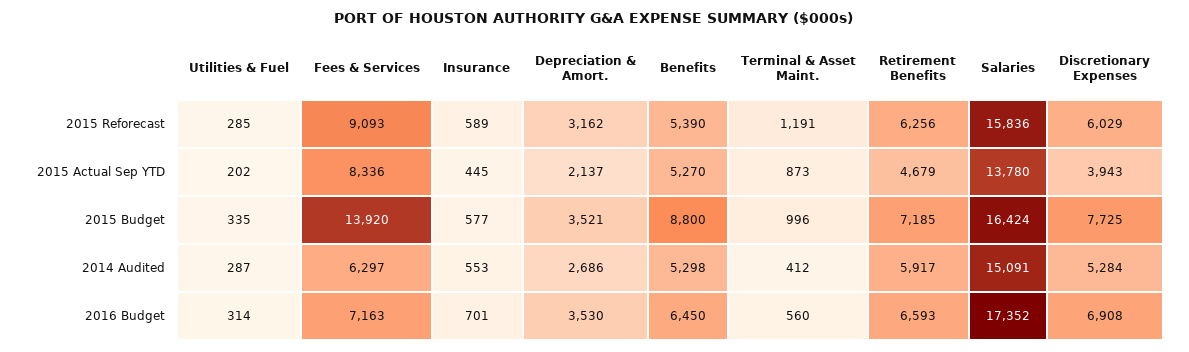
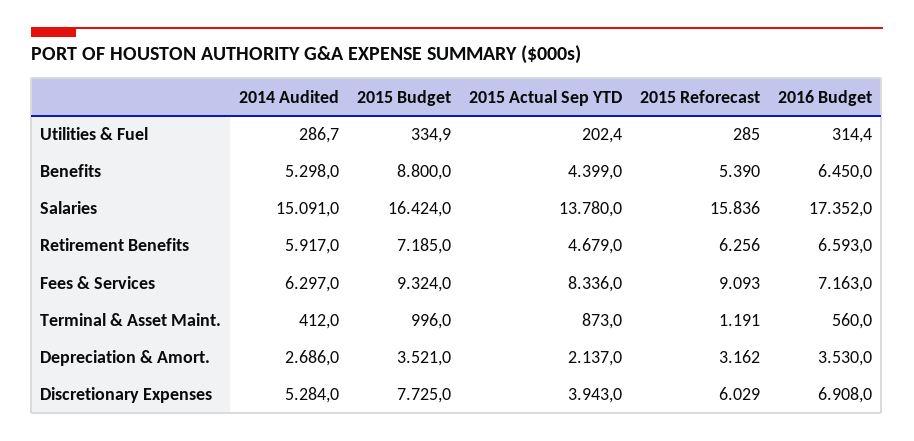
Insurance, 2015 Reforecast: 589 -> none
Insurance, 2015 Actual Sep YTD: 445 -> none
Benefits, 2015 Actual Sep YTD: 5270 -> 4399
Fees & Services, 2015 Budget: 13920 -> 9324
Insurance, 2015 Budget: 577 -> none
Insurance, 2014 Audited: 553 -> none
Insurance, 2016 Budget: 701 -> none

